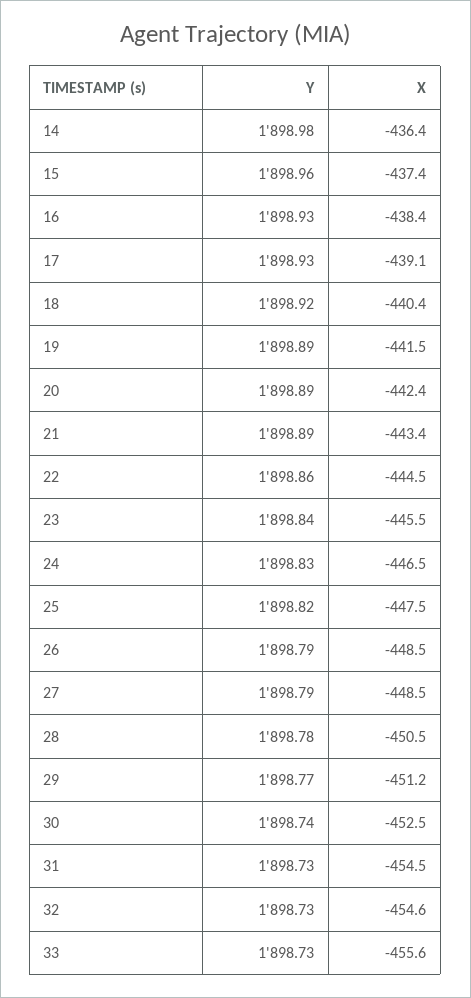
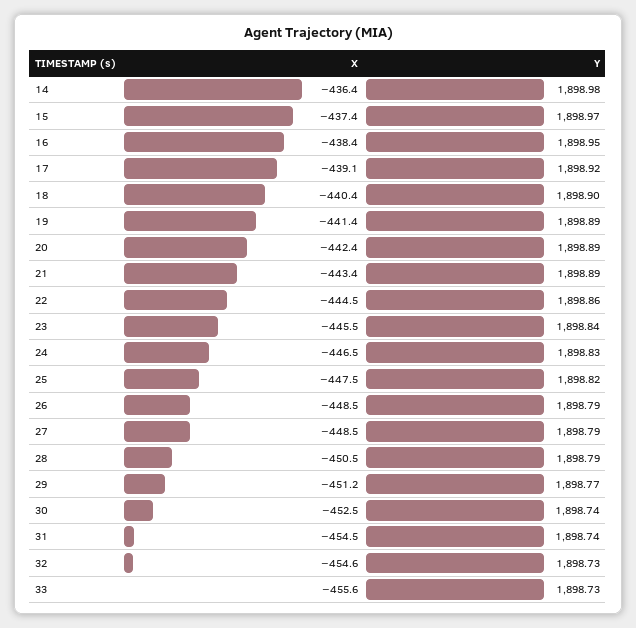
Y, 15: 1898.96 -> 1898.97
Y, 16: 1898.93 -> 1898.95
Y, 17: 1898.93 -> 1898.92
Y, 18: 1898.92 -> 1898.9
X, 19: -441.5 -> -441.4
Y, 28: 1898.78 -> 1898.79
Y, 31: 1898.73 -> 1898.74

